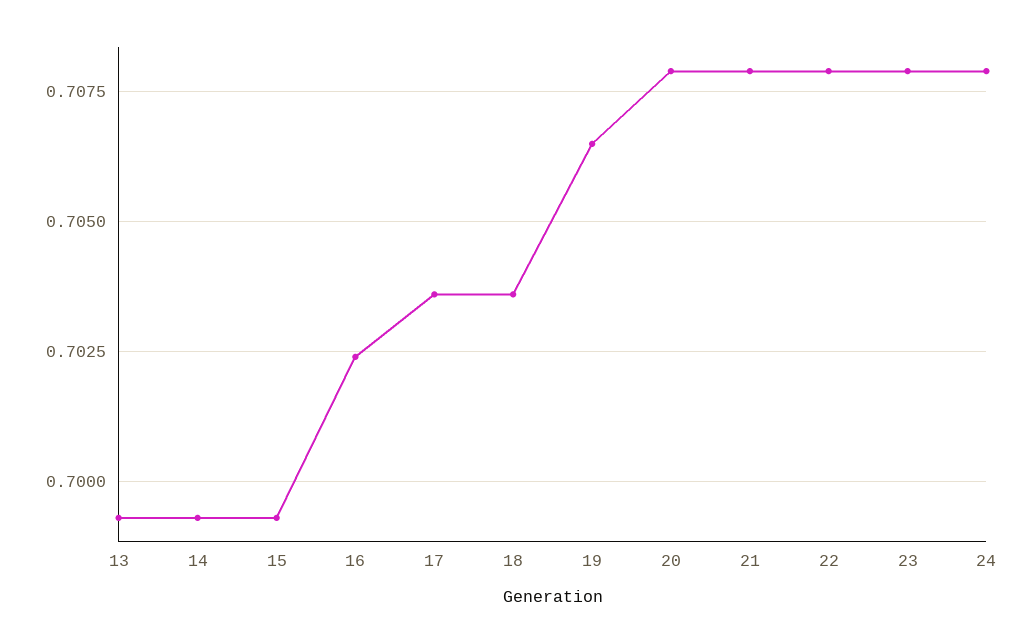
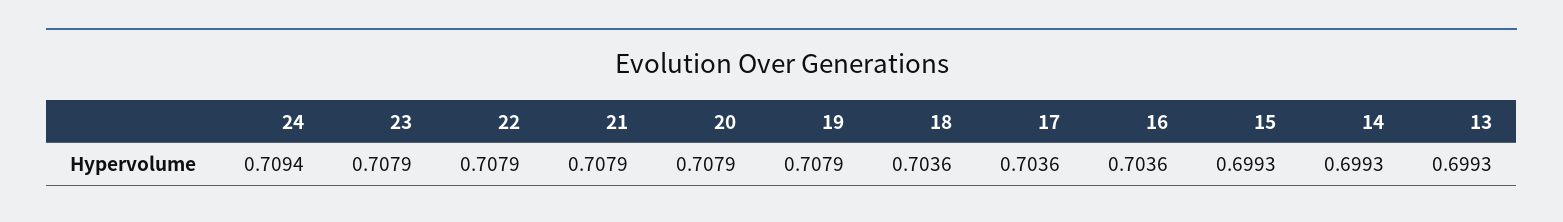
16: 0.7025 -> 0.7036
19: 0.7065 -> 0.7079
24: 0.708 -> 0.7094

